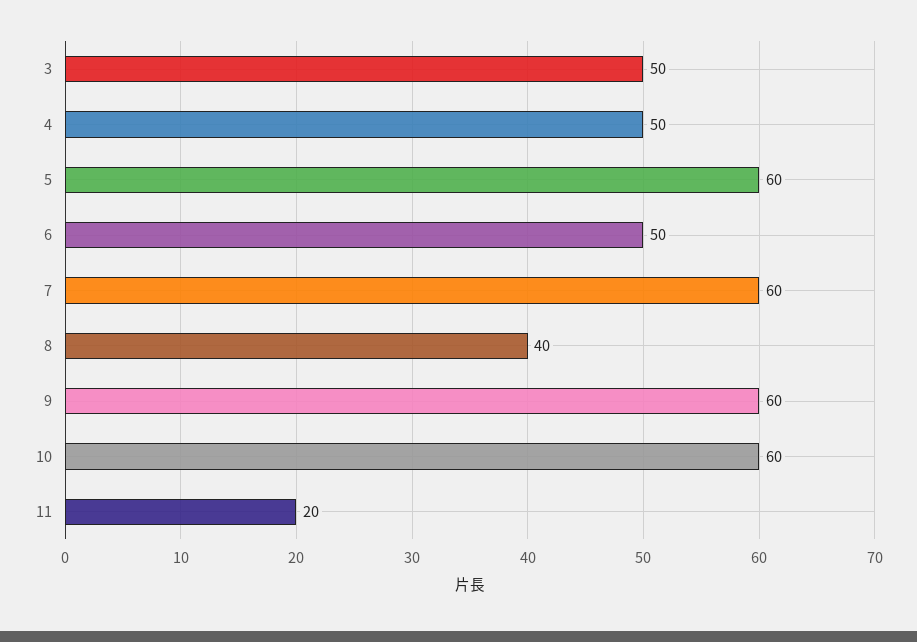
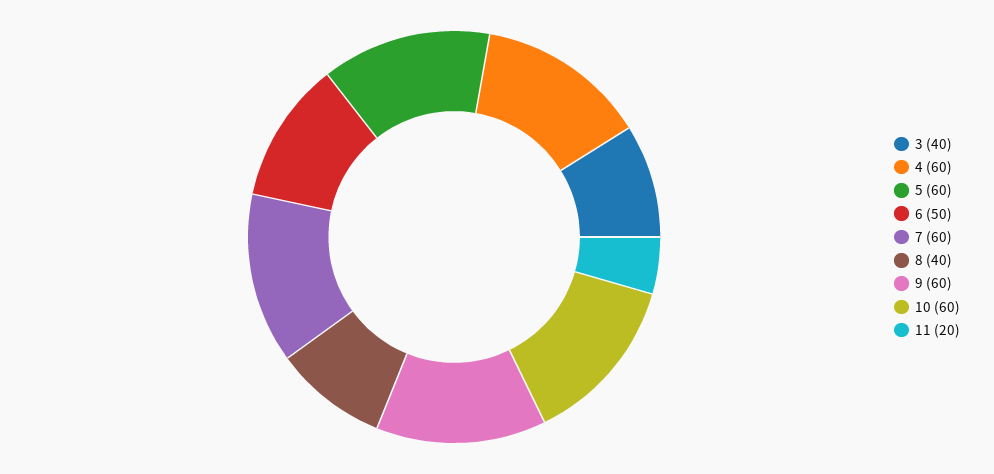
3: 50 -> 40
4: 50 -> 60

